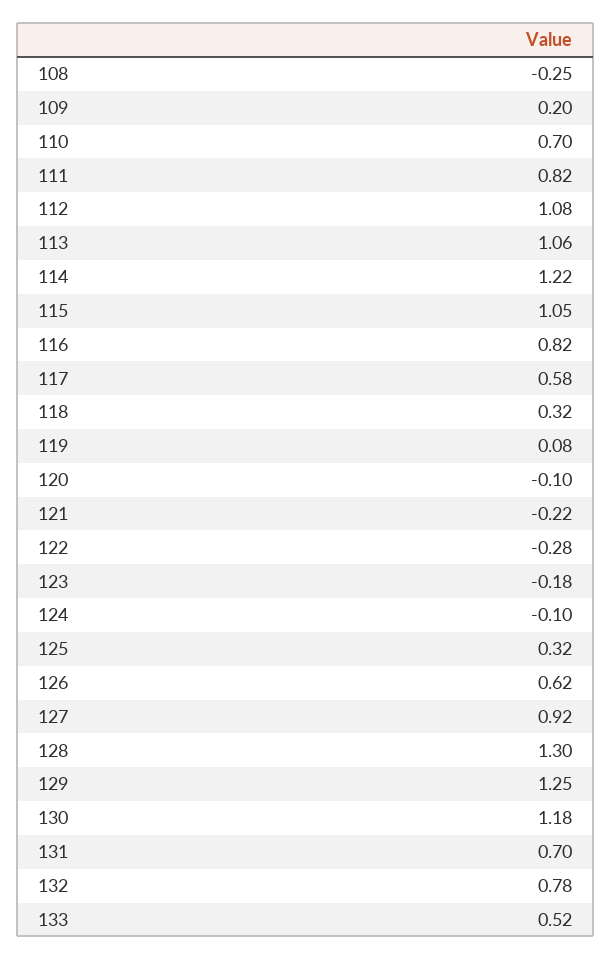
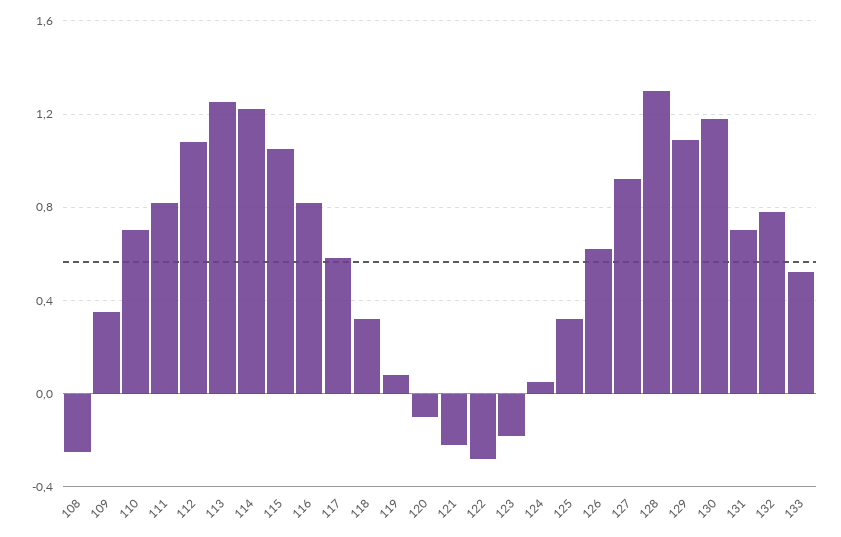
109: 0.2 -> 0.35
113: 1.06 -> 1.25
124: -0.1 -> 0.05
129: 1.25 -> 1.1

